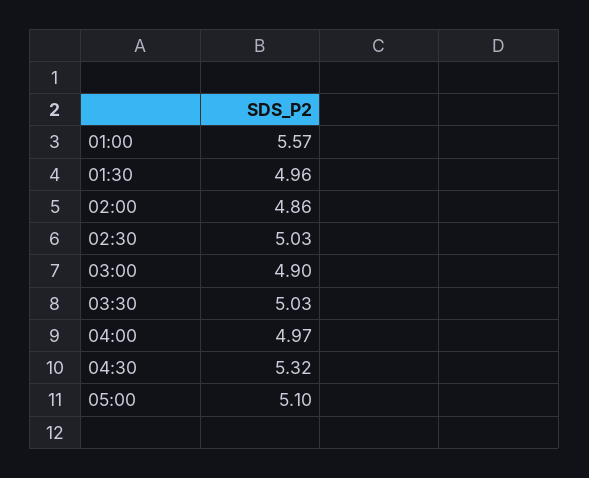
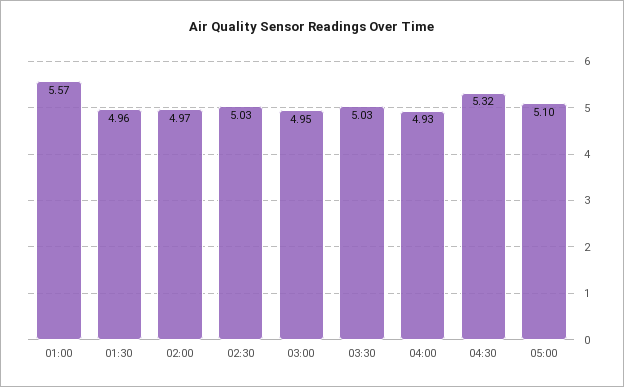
02:00: 4.86 -> 4.97
03:00: 4.9 -> 4.95
04:00: 4.97 -> 4.93

